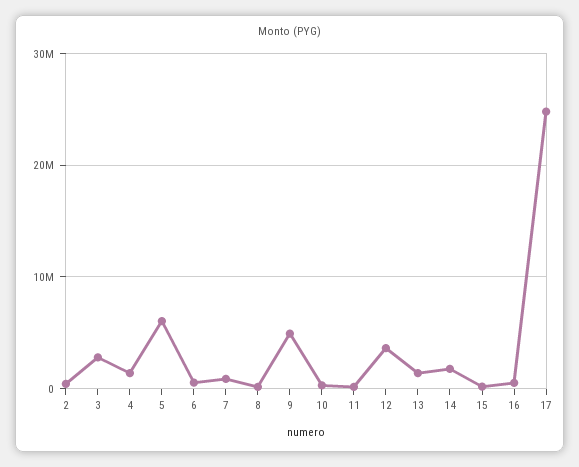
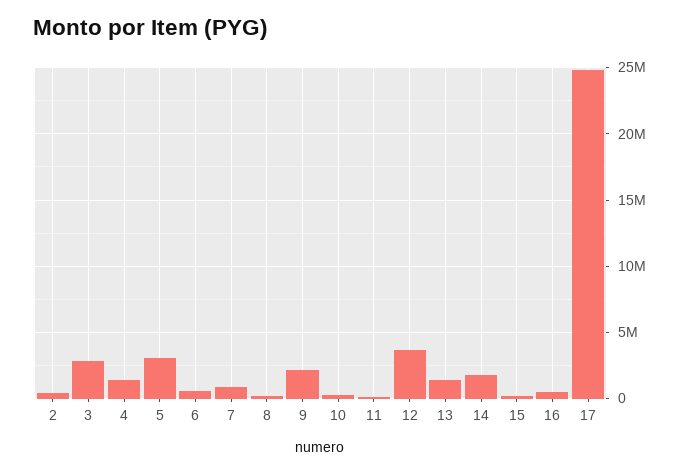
5: 6000000 -> 3000000
9: 5000000 -> 2000000

